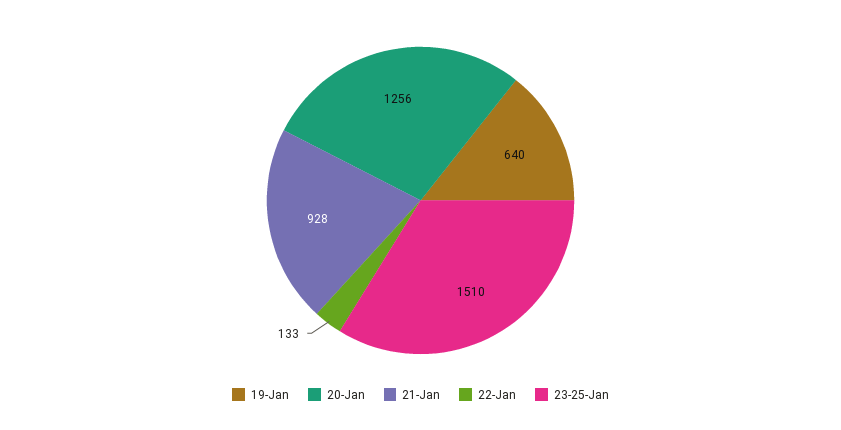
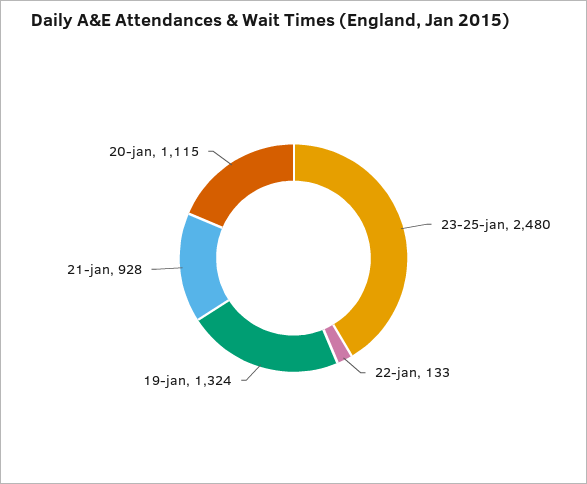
19-Jan: 640 -> 1324
20-Jan: 1256 -> 1115
23-25-Jan: 1510 -> 2480

